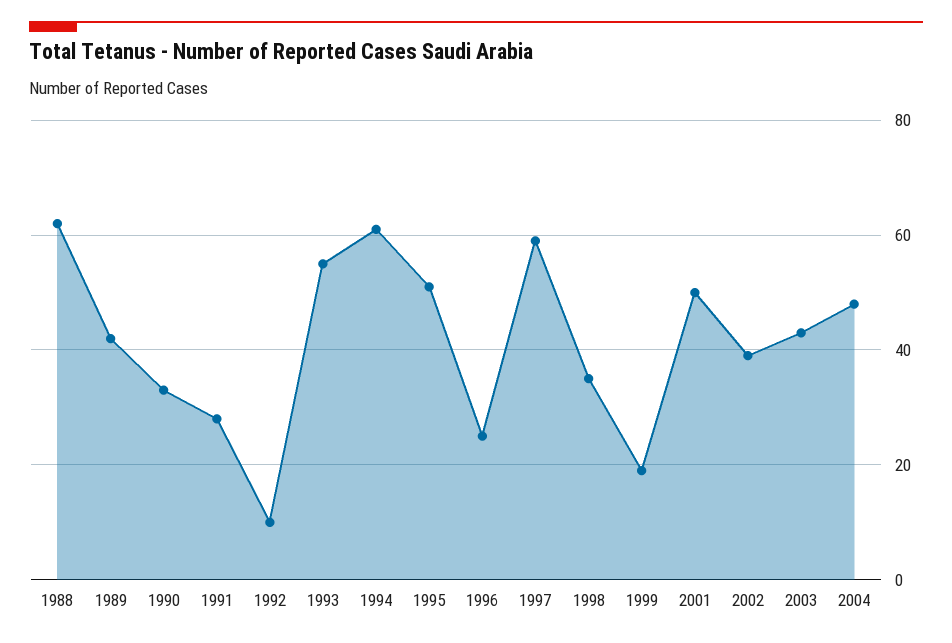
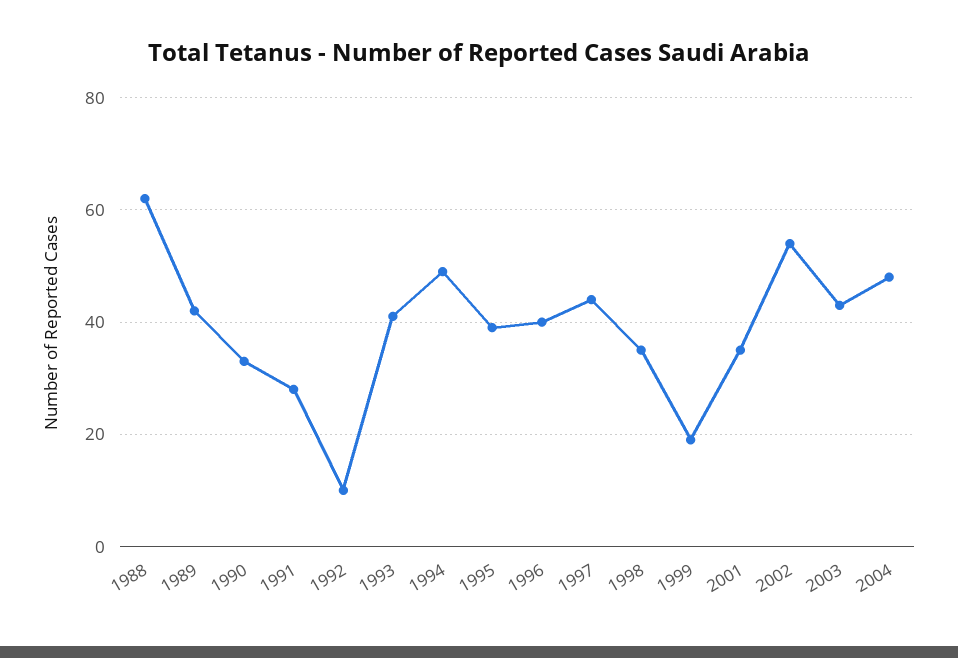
1993: 55 -> 40
1994: 60 -> 50
1995: 50 -> 40
1996: 25 -> 40
1997: 60 -> 45
2001: 50 -> 35
2002: 40 -> 55

